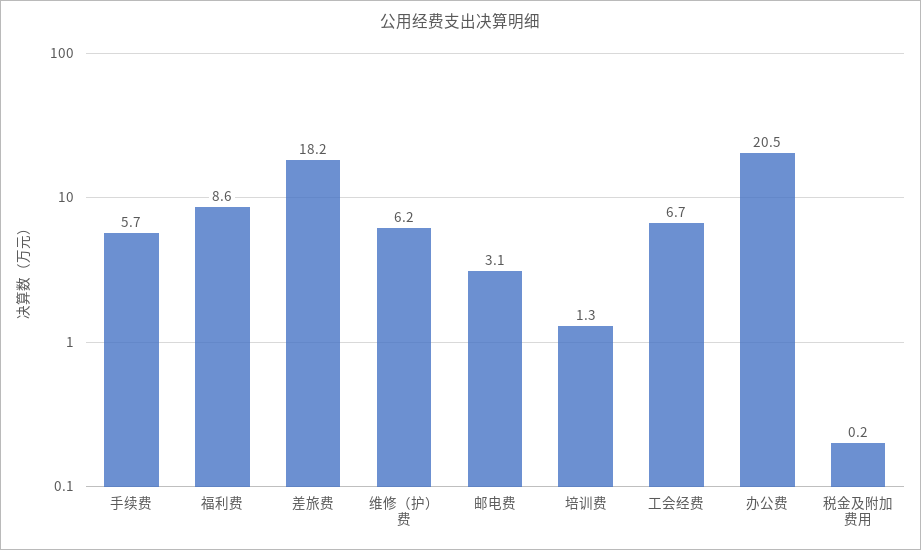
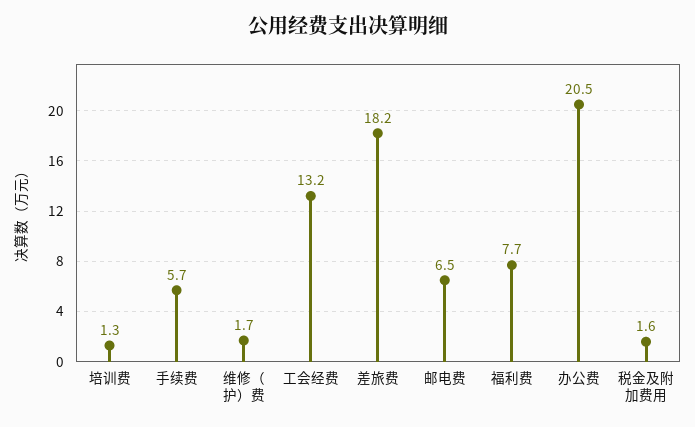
福利费: 8.6 -> 7.7
维修（护）费: 6.2 -> 1.7
邮电费: 3.1 -> 6.5
工会经费: 6.7 -> 13.2
税金及附加费用: 0.2 -> 1.6

